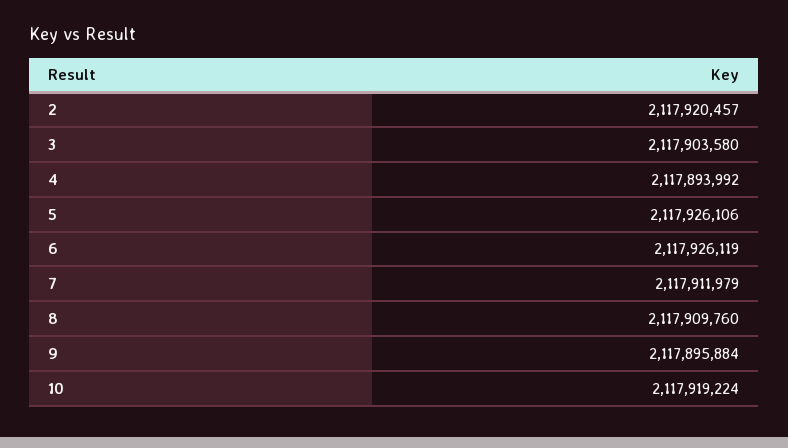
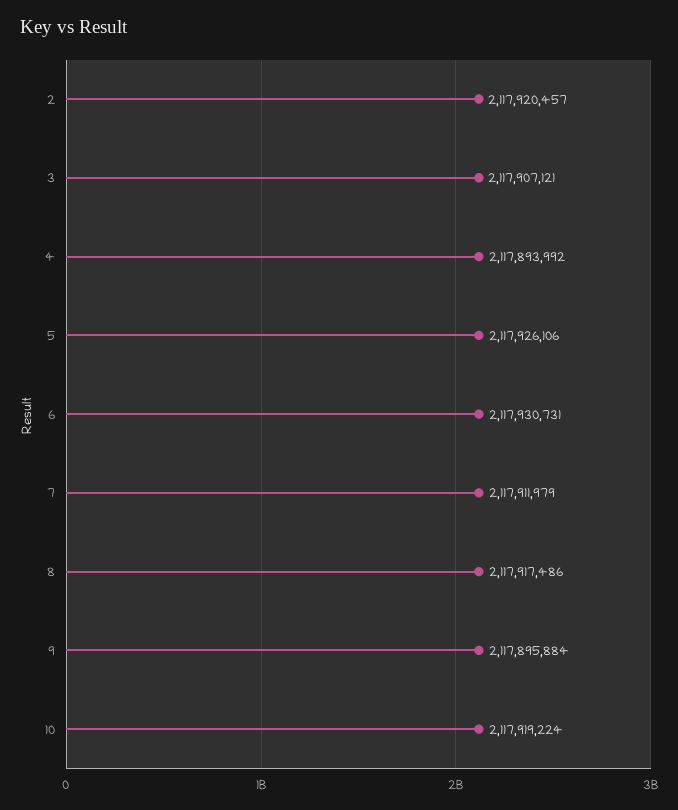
3: 2117903580 -> 2117907121
6: 2117926119 -> 2117930731
8: 2117909760 -> 2117917486

